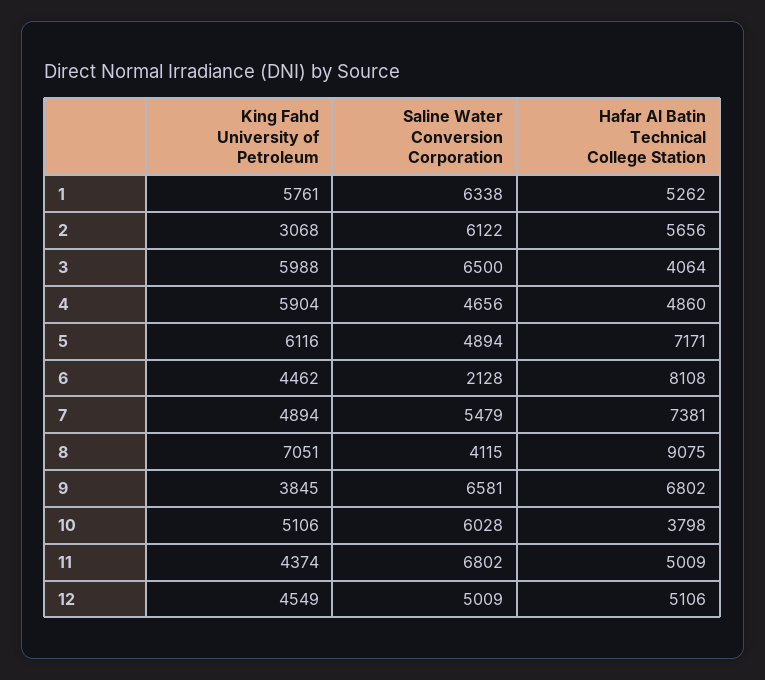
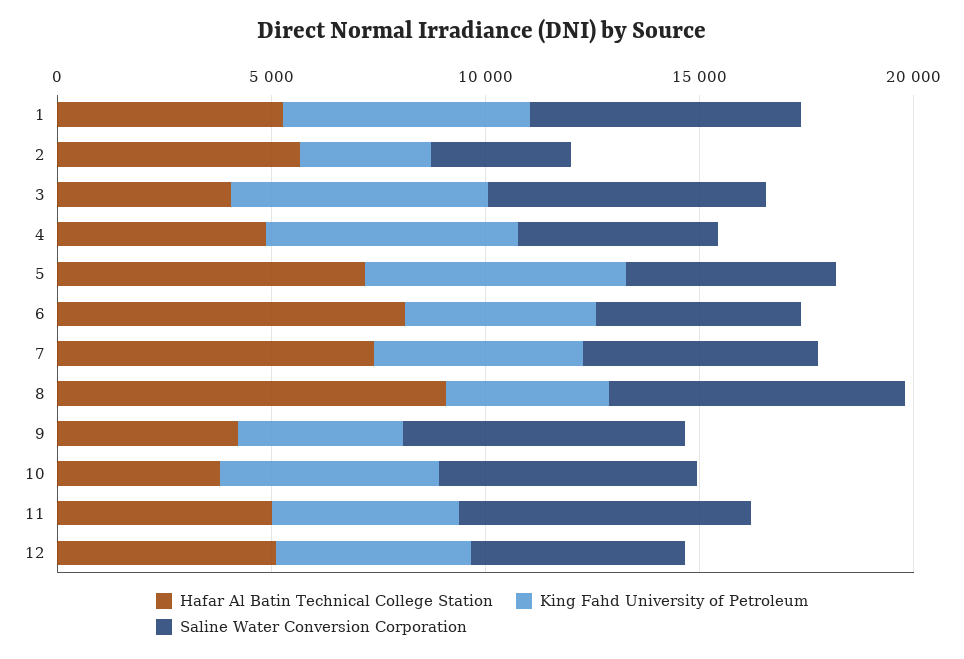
Saline Water Conversion Corporation, 2: 6122 -> 3000
Saline Water Conversion Corporation, 6: 2128 -> 5000
King Fahd University of Petroleum, 8: 7051 -> 4000
Saline Water Conversion Corporation, 8: 4115 -> 7000
Hafar Al Batin Technical College Station, 9: 6802 -> 4000

